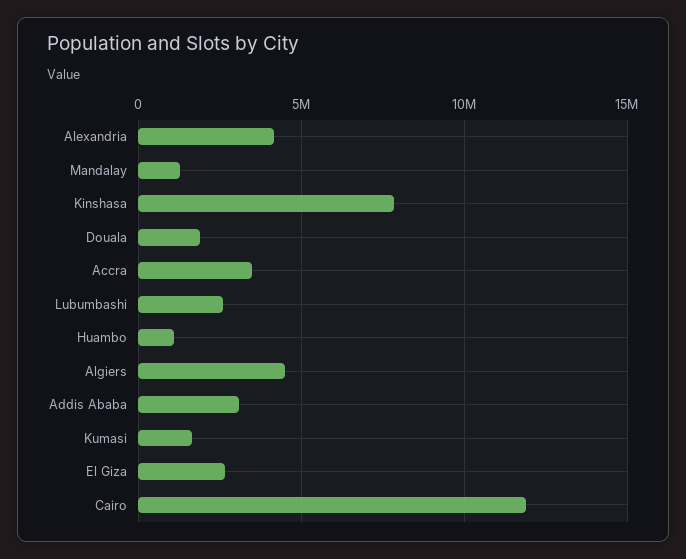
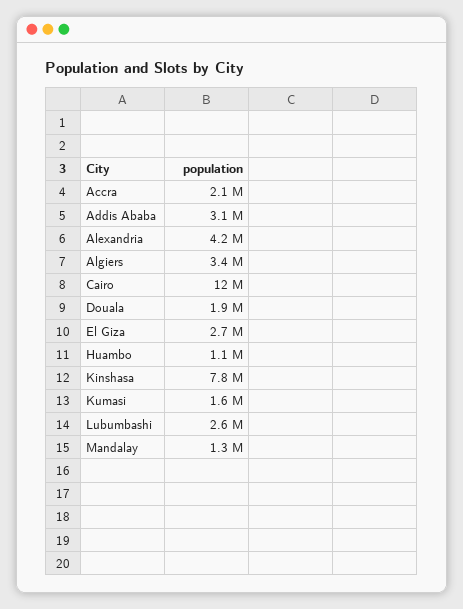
Accra: 3500000 -> 2100000
Algiers: 4500000 -> 3400000

